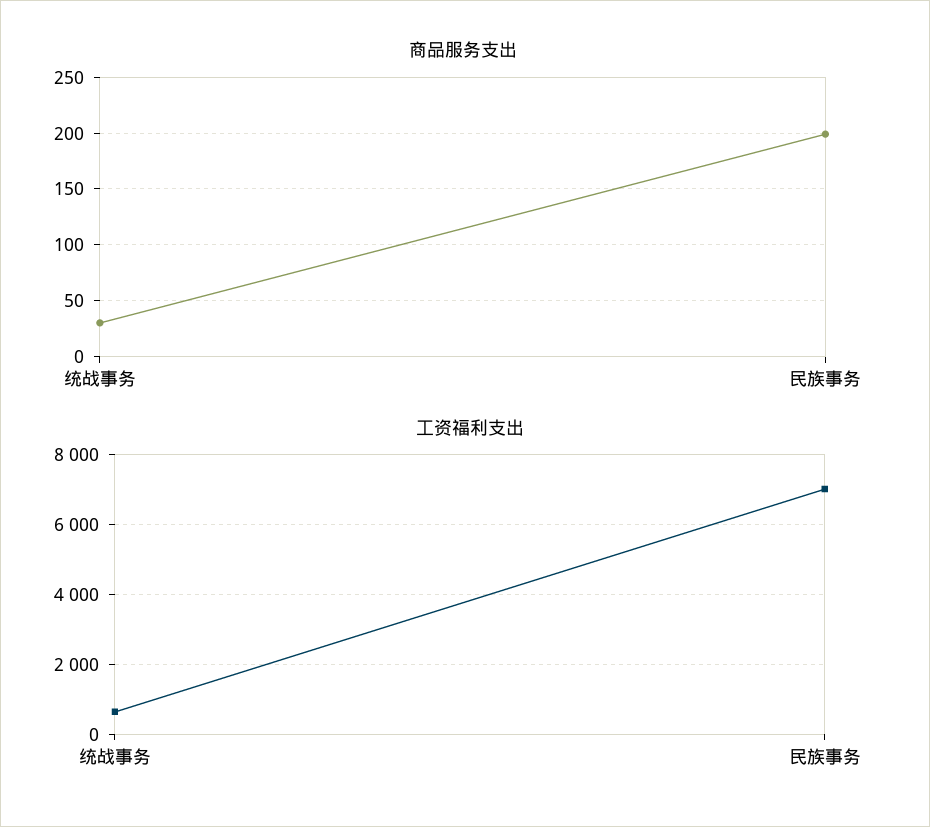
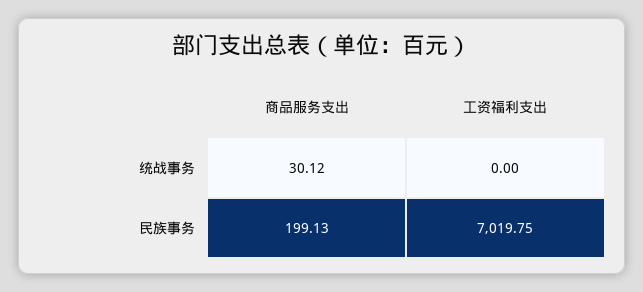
工资福利支出, 统战事务: 600 -> 0

